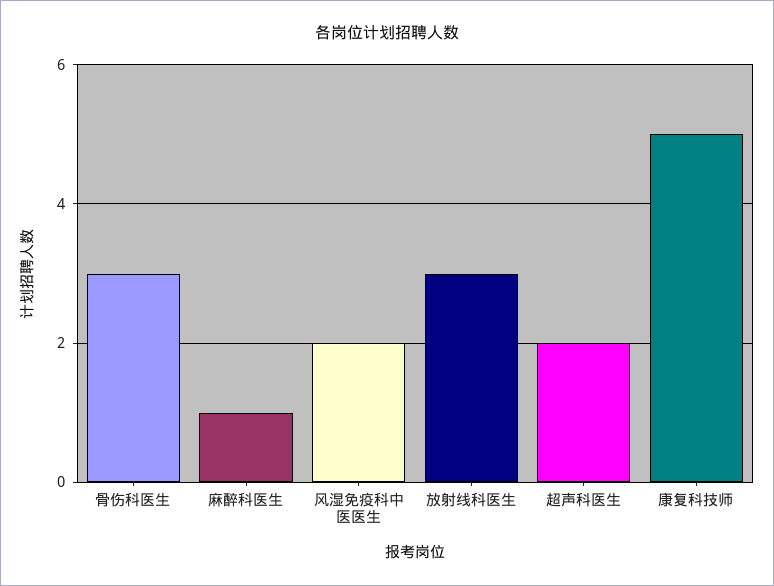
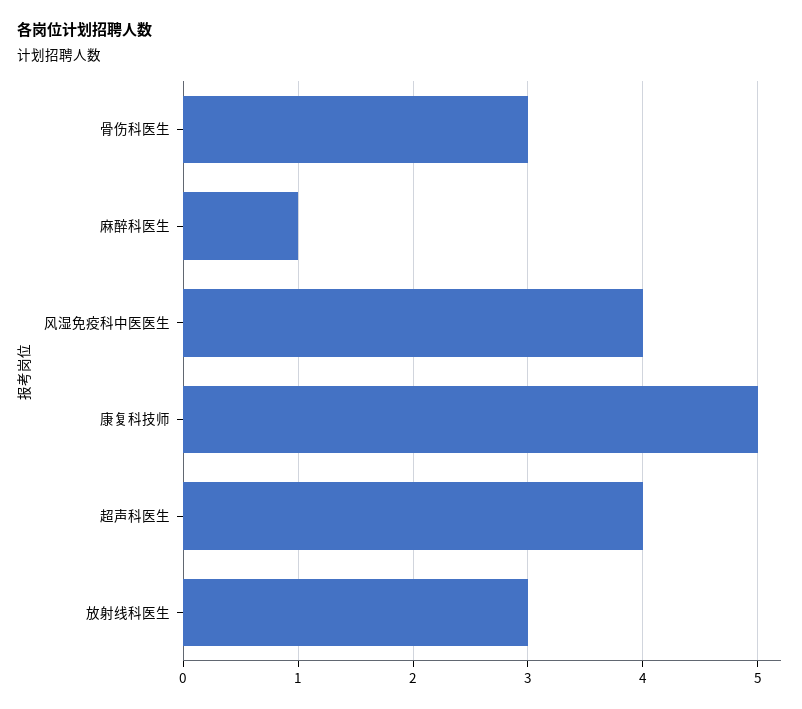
风湿免疫科中医医生: 2 -> 4
超声科医生: 2 -> 4

